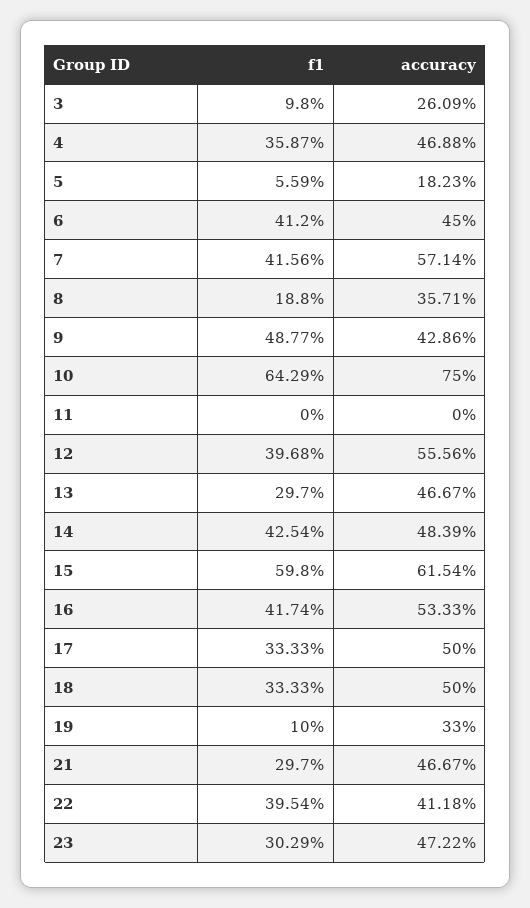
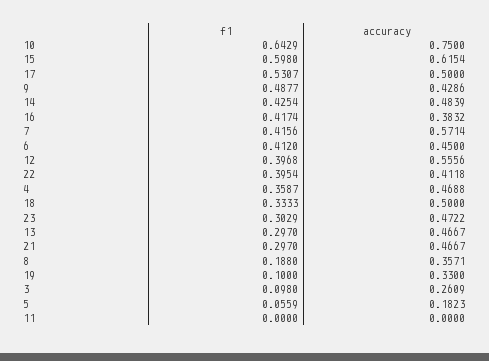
accuracy, 16: 0.5333 -> 0.3832
f1, 17: 0.3333 -> 0.5307

